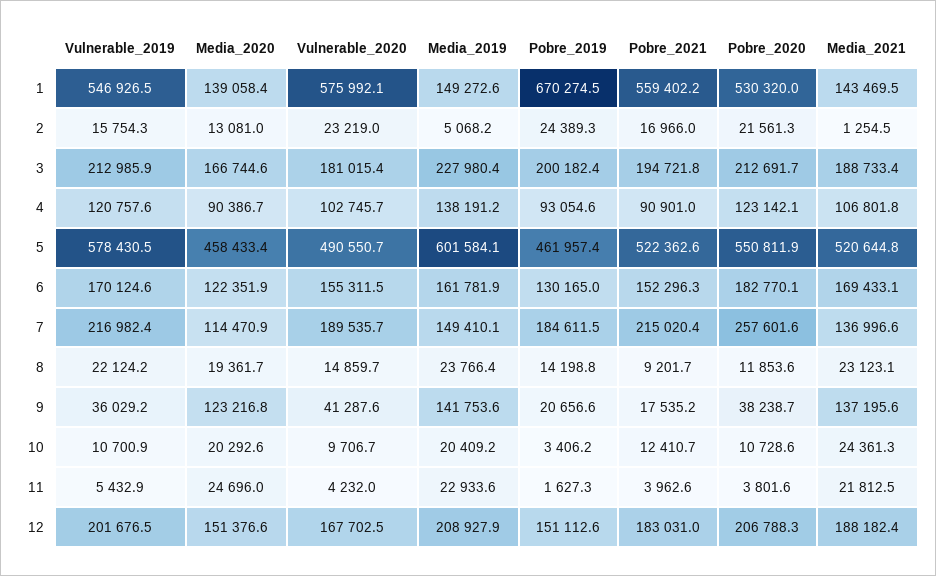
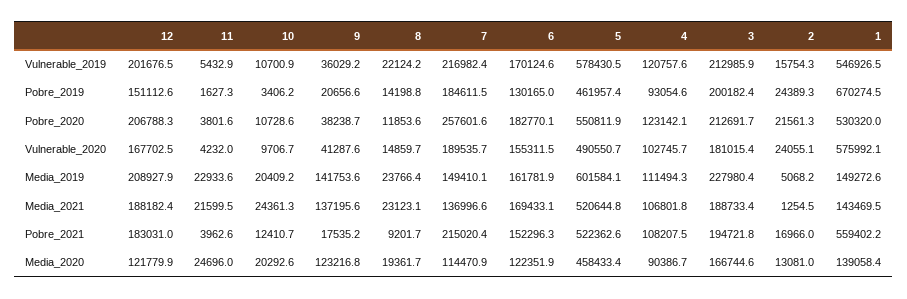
Vulnerable_2020, 2: 23219 -> 24055.1
Media_2019, 4: 138191.2 -> 111494.3
Pobre_2021, 4: 90901 -> 108207.5
Media_2021, 11: 21812.5 -> 21599.5
Media_2020, 12: 151376.6 -> 121779.9

